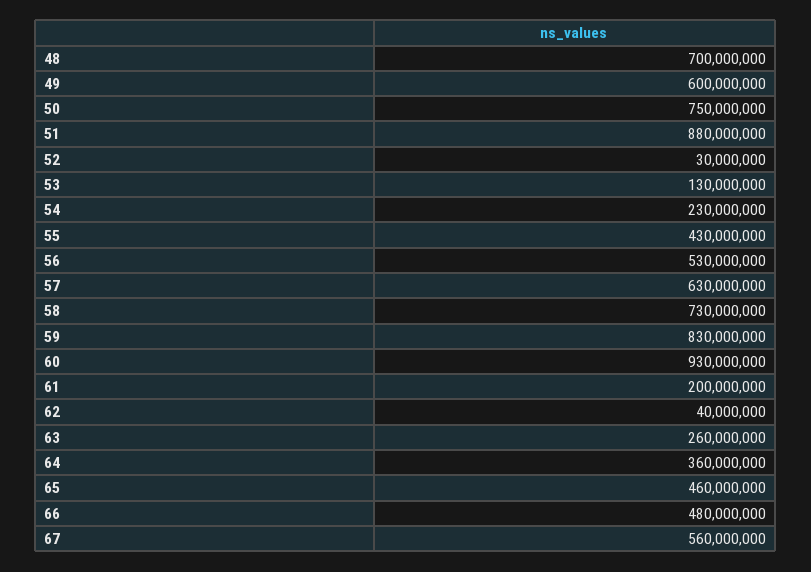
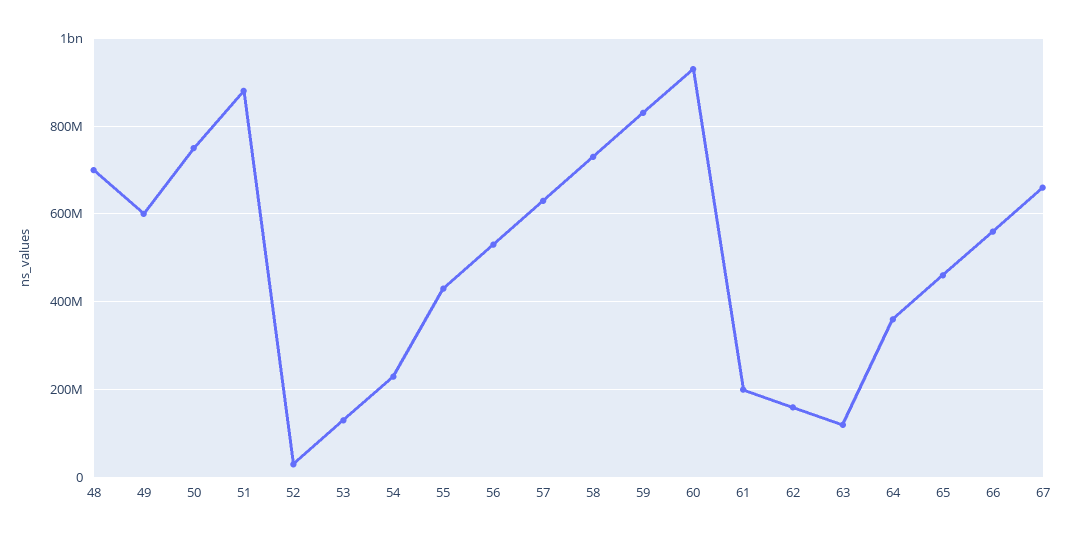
62: 40000000 -> 160000000
63: 260000000 -> 120000000
66: 480000000 -> 560000000
67: 560000000 -> 660000000

